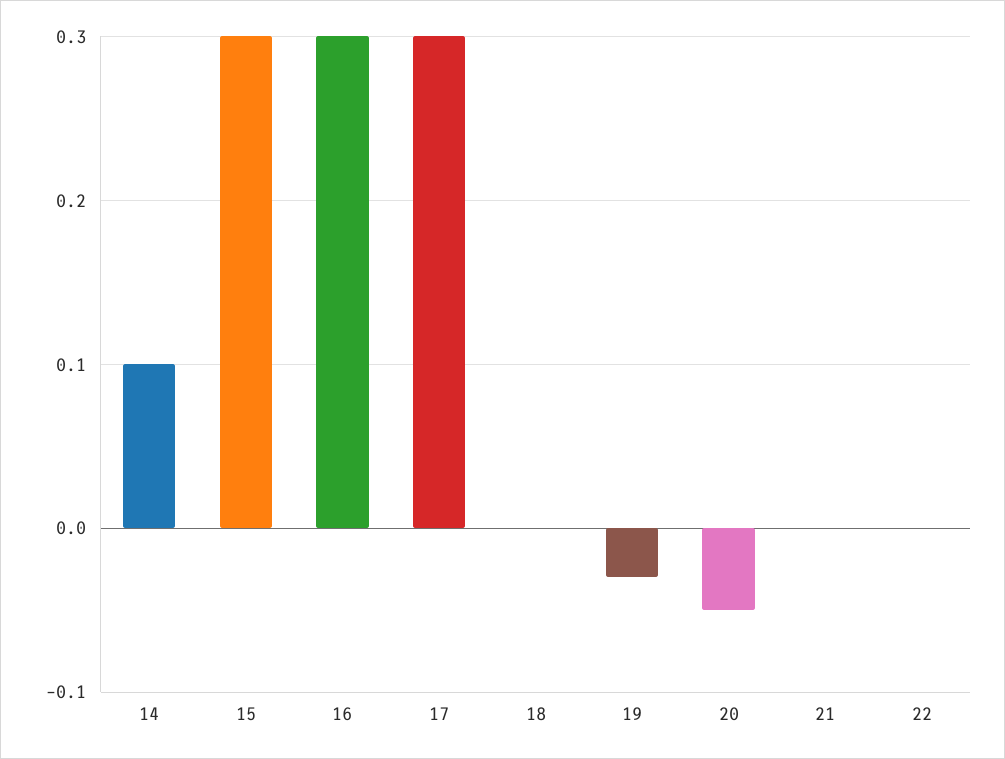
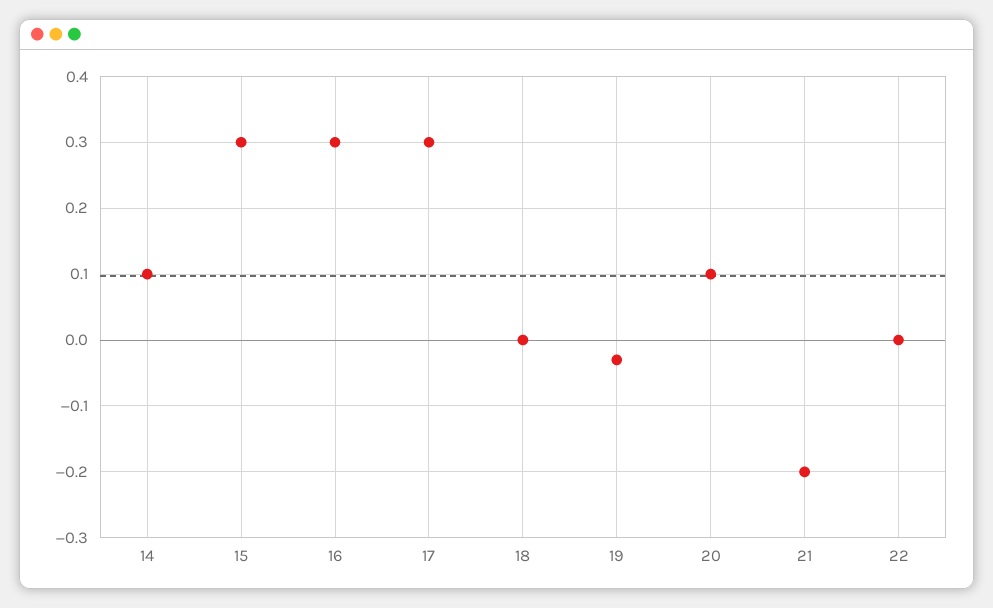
20: -0.05 -> 0.1
21: 0 -> -0.2

